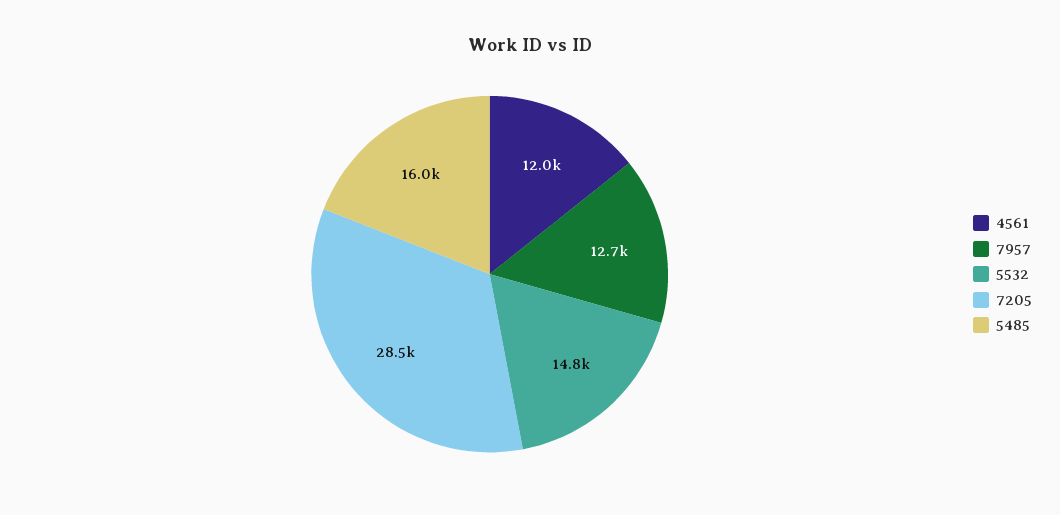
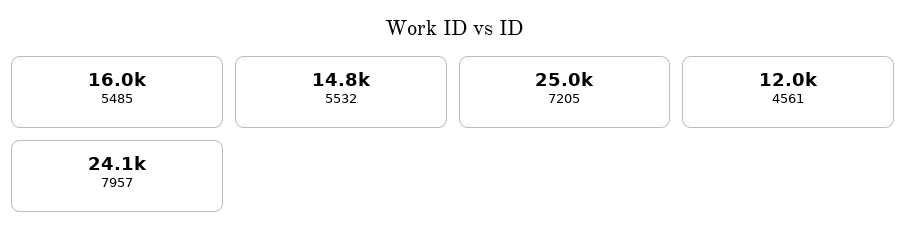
7957: 12700 -> 24100
7205: 28500 -> 25000

